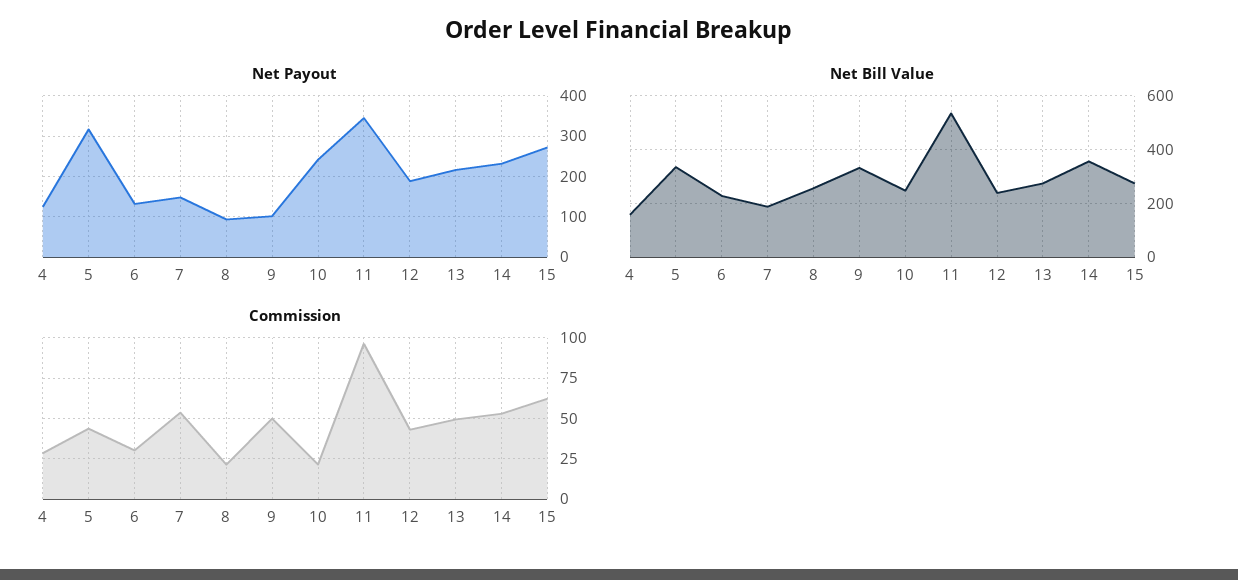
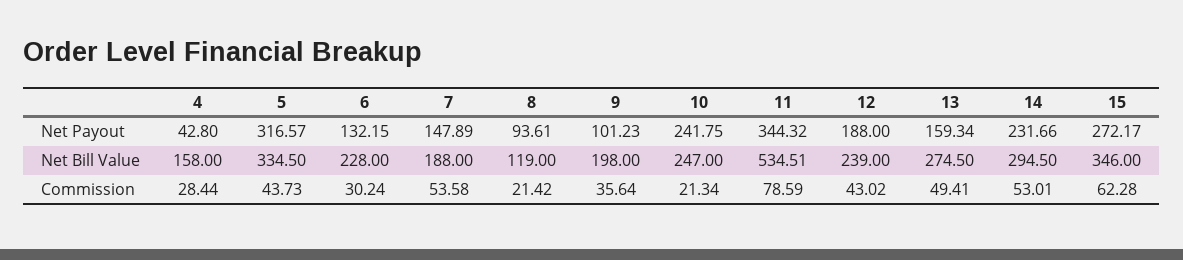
Net Payout, 4: 120 -> 42.8
Net Payout, 13: 220 -> 159.34
Net Bill Value, 8: 250 -> 119
Net Bill Value, 9: 325 -> 198
Net Bill Value, 14: 350 -> 294.5
Net Bill Value, 15: 275 -> 346
Commission, 9: 50 -> 35.64
Commission, 11: 95 -> 78.59

